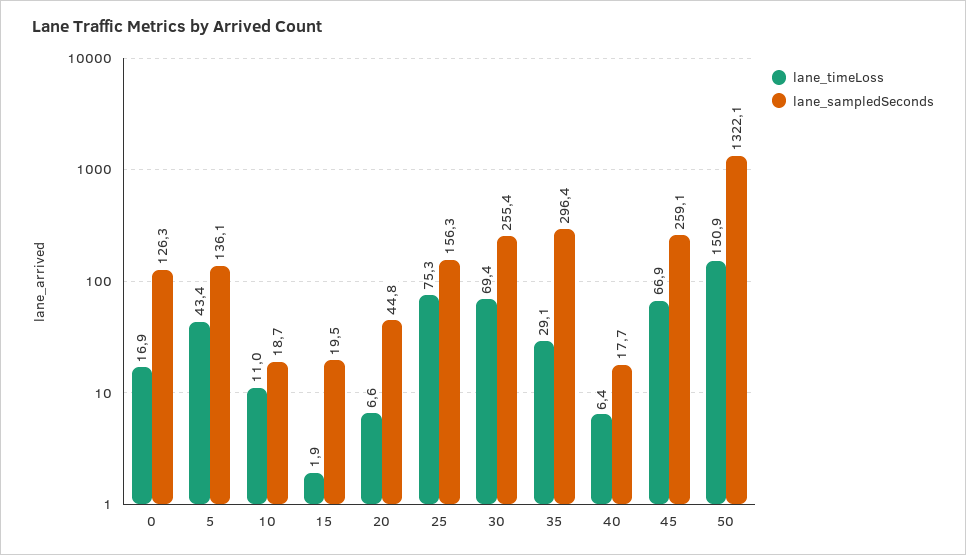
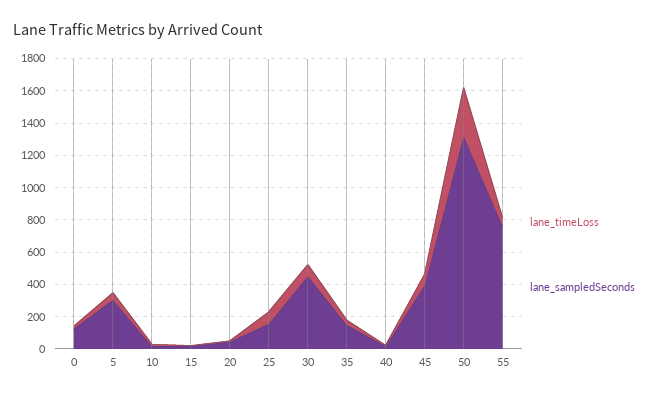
lane_sampledSeconds, 5: 136.1 -> 300
lane_sampledSeconds, 30: 255.4 -> 450
lane_sampledSeconds, 35: 296.4 -> 150
lane_sampledSeconds, 45: 259.1 -> 400
lane_timeLoss, 50: 150.9 -> 300
lane_timeLoss, 55: none -> 50
lane_sampledSeconds, 55: none -> 750

